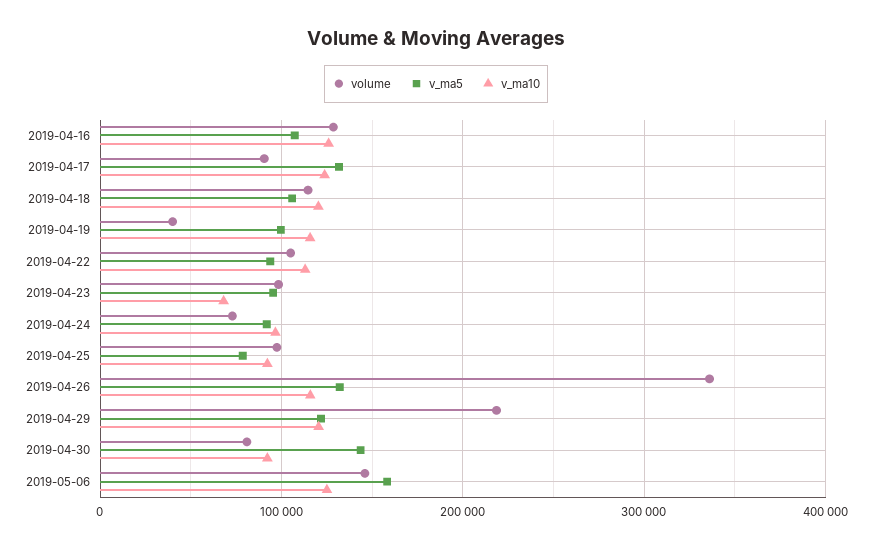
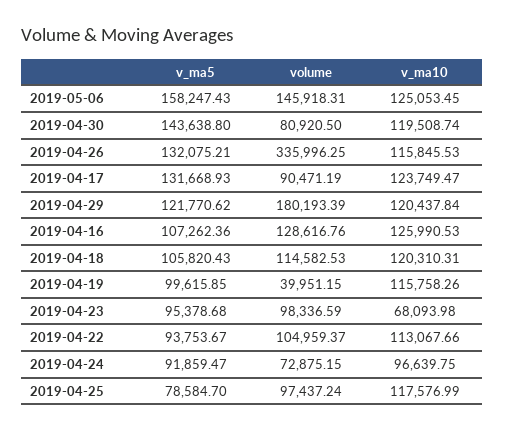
v_ma10, 2019-04-25: 90000 -> 117576.99
volume, 2019-04-29: 220000 -> 180193.39
v_ma10, 2019-04-30: 90000 -> 119508.74

